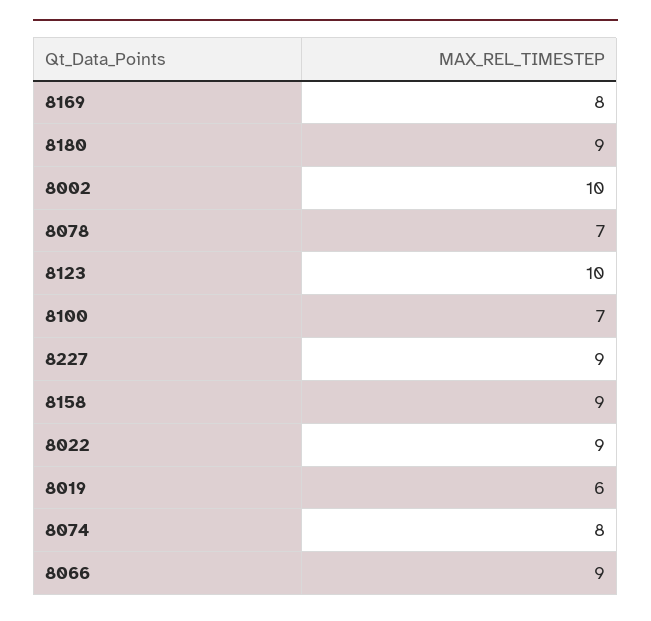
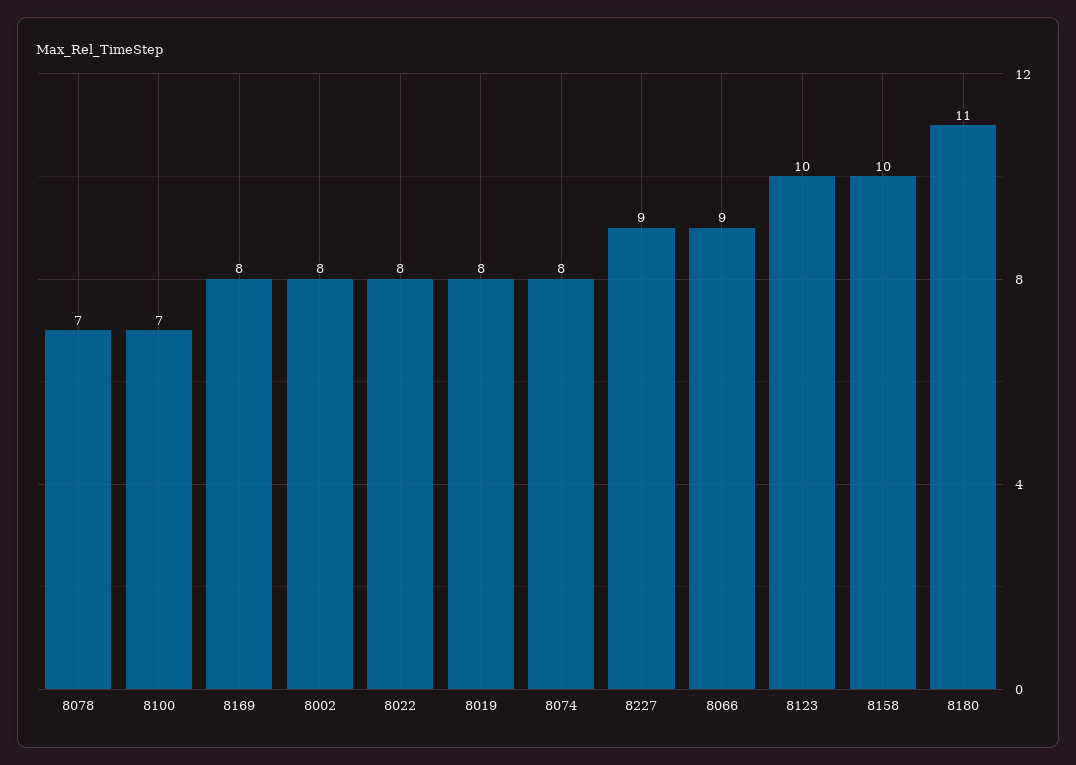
8180: 9 -> 11
8002: 10 -> 8
8158: 9 -> 10
8022: 9 -> 8
8019: 6 -> 8

